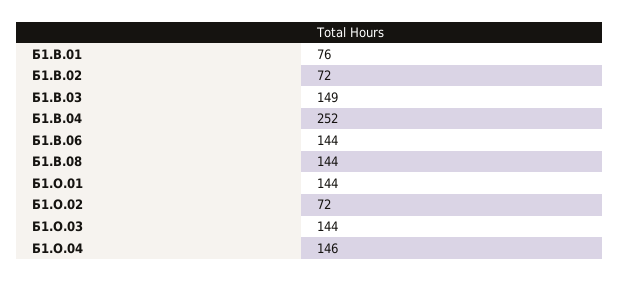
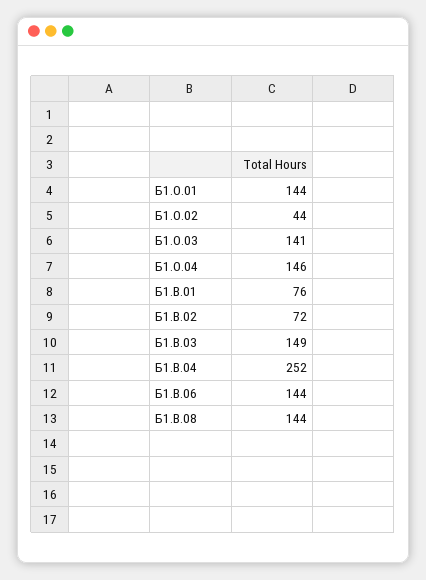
Б1.О.02: 72 -> 44
Б1.О.03: 144 -> 141

